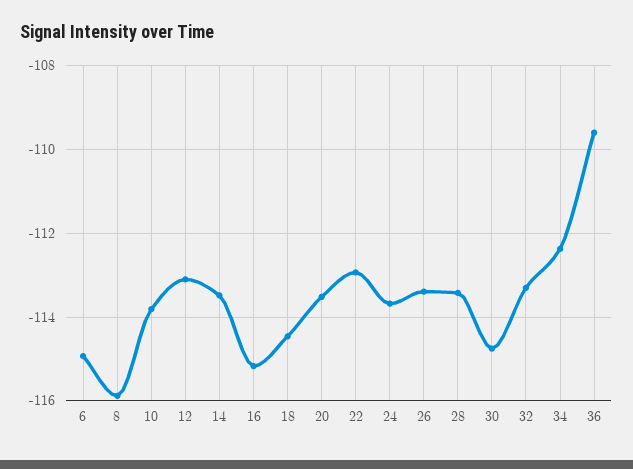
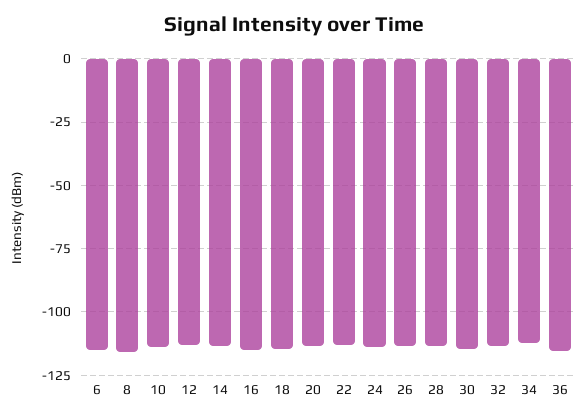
36: -109.6 -> -115

